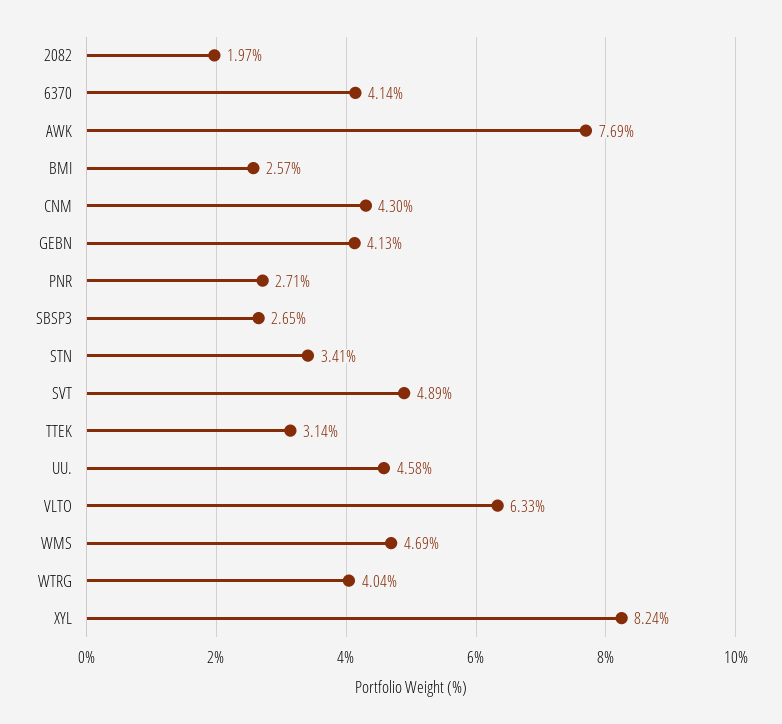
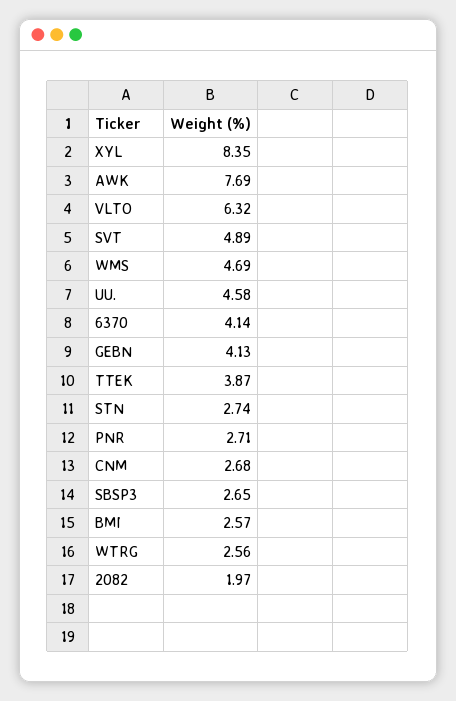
CNM: 4.3 -> 2.68
STN: 3.41 -> 2.74
TTEK: 3.14 -> 3.87
VLTO: 6.33 -> 6.32
WTRG: 4.04 -> 2.56
XYL: 8.24 -> 8.35

